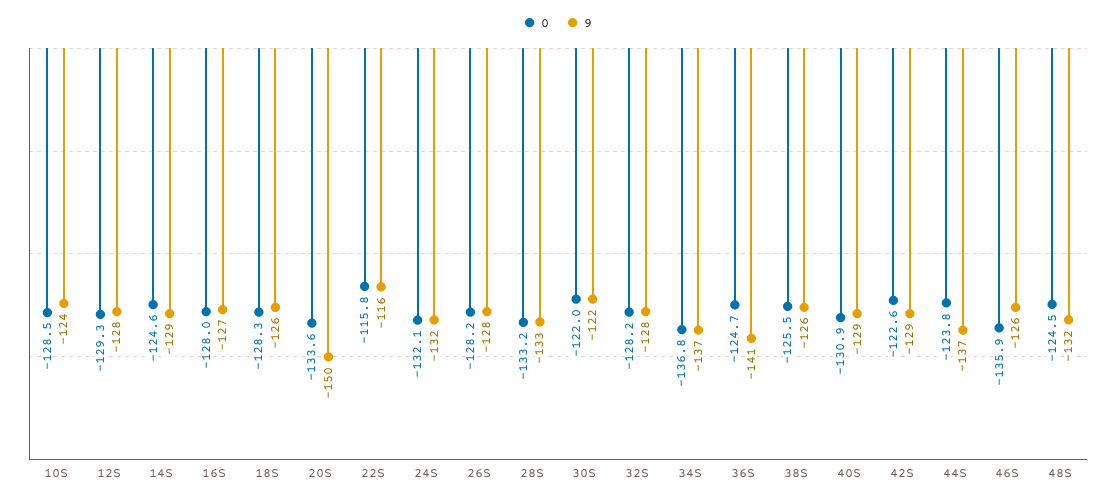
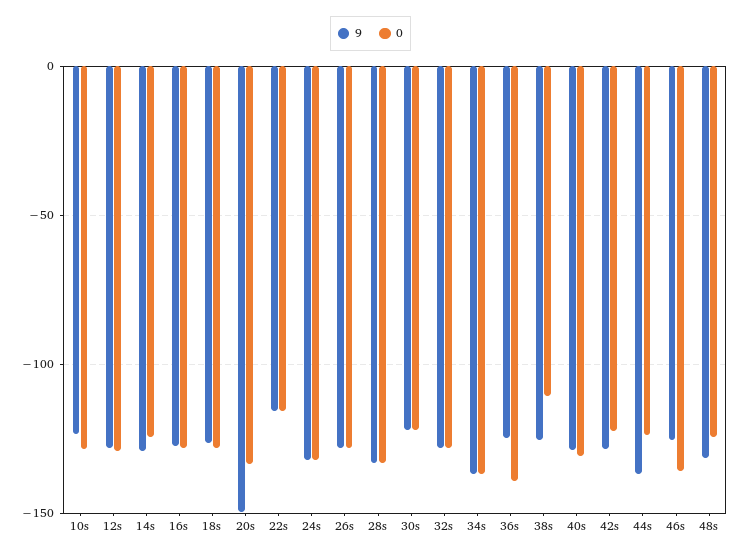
0, 36S: -124.7 -> -140
9, 36S: -141 -> -125
0, 38S: -125.5 -> -110

